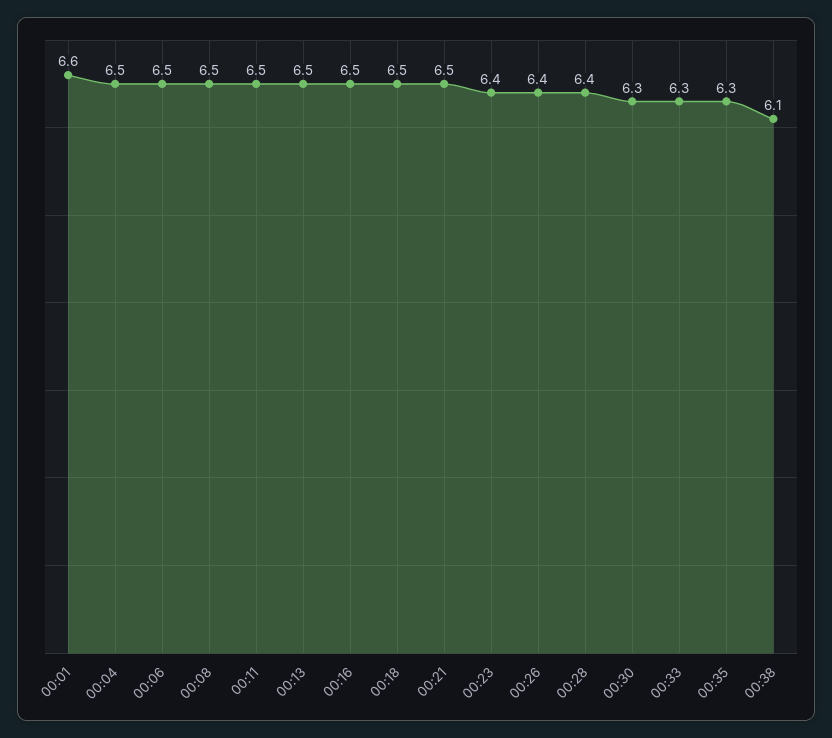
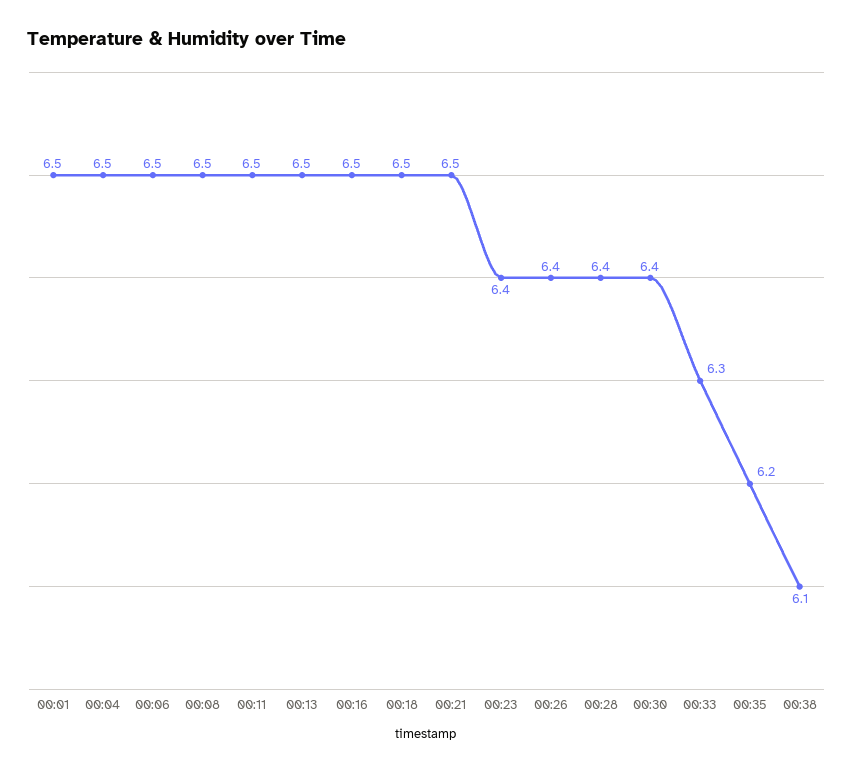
00:01: 6.6 -> 6.5
00:30: 6.3 -> 6.4
00:35: 6.3 -> 6.2

